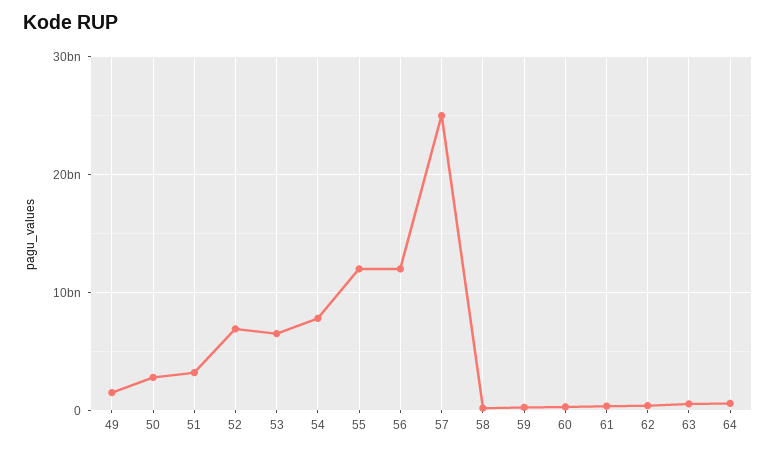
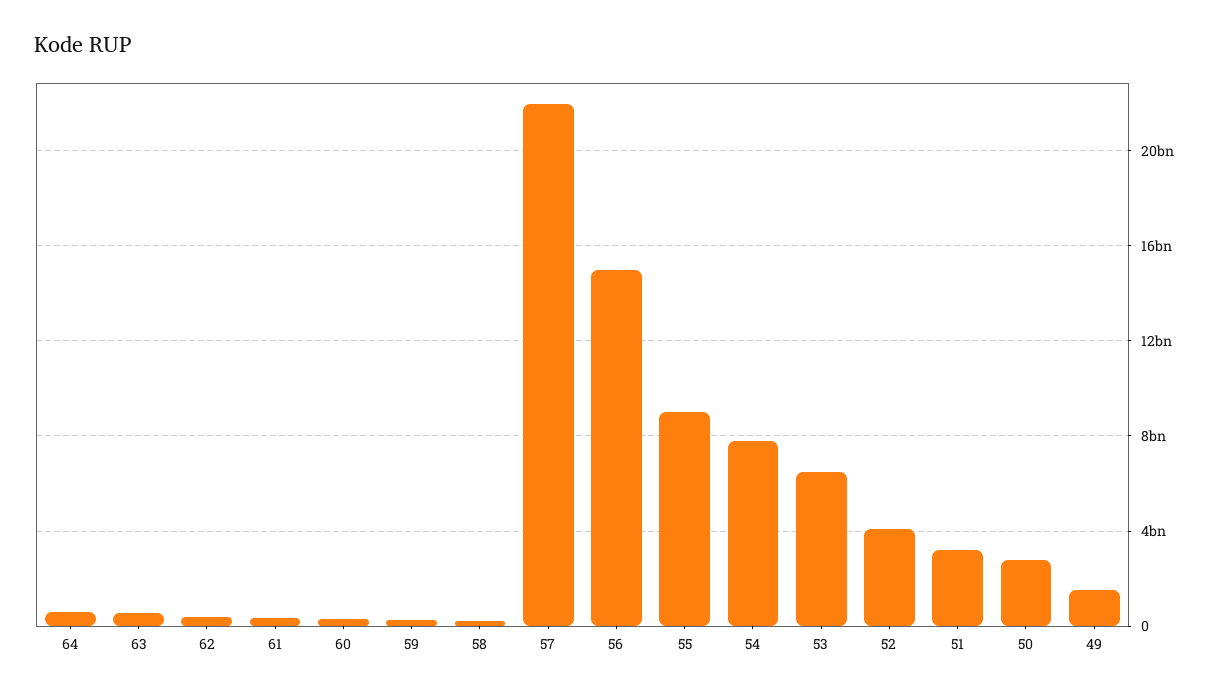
52: 7000000000 -> 4000000000
55: 12000000000 -> 9000000000
56: 12000000000 -> 15000000000
57: 25000000000 -> 22000000000

